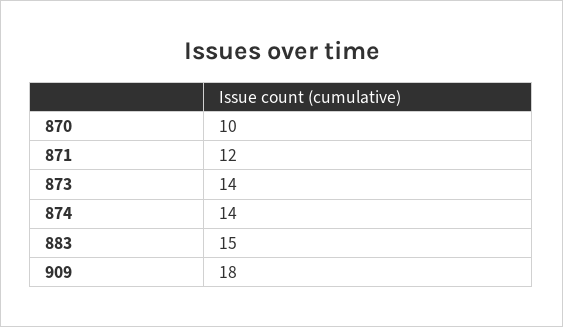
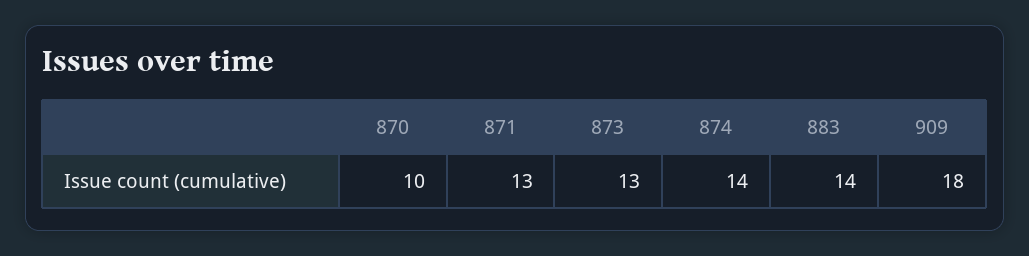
871: 12 -> 13
873: 14 -> 13
883: 15 -> 14

